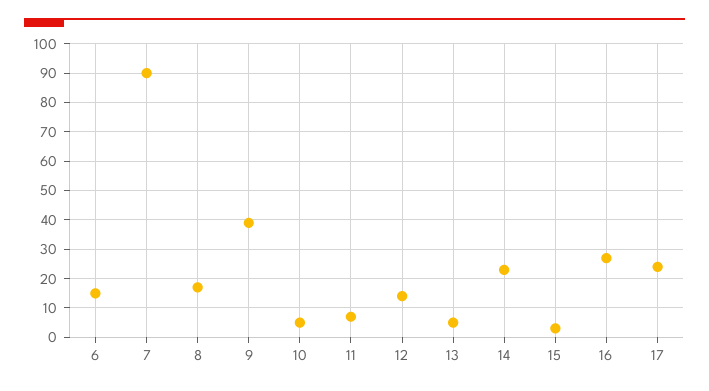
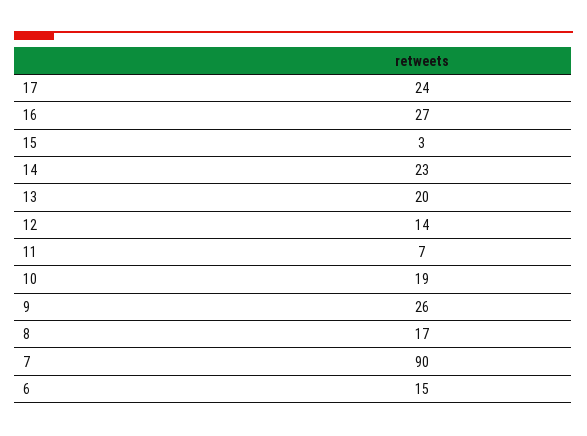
9: 40 -> 26
10: 5 -> 19
13: 5 -> 20

